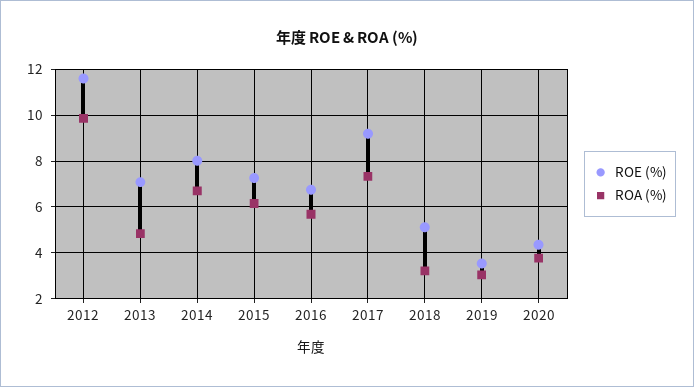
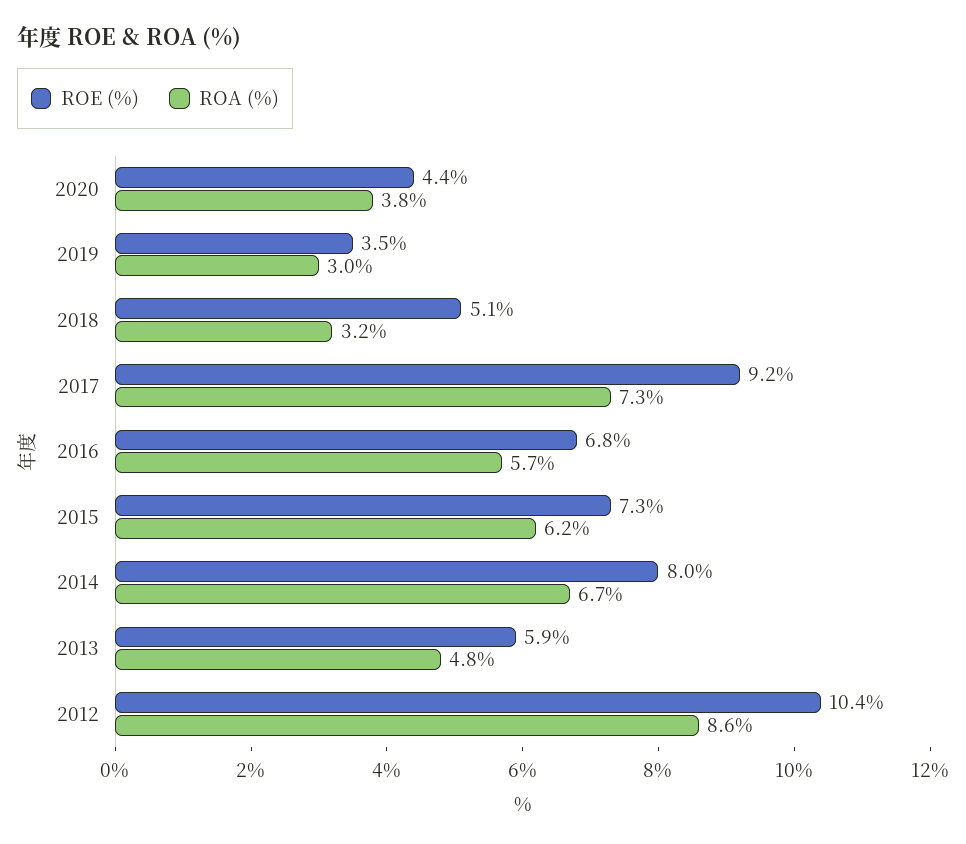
ROE (%), 2012: 11.5 -> 10.4
ROA (%), 2012: 10 -> 8.6
ROE (%), 2013: 7 -> 5.9

